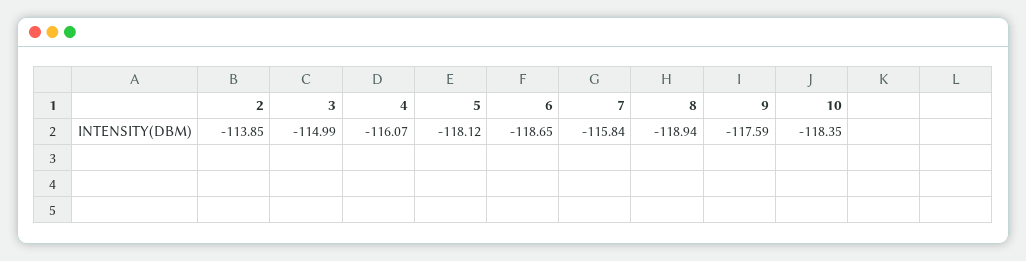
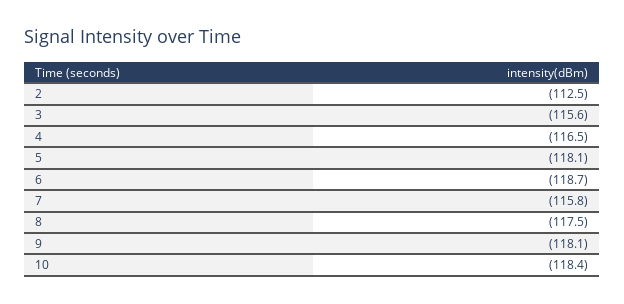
2: -113.85 -> -112.5
3: -114.99 -> -115.6
4: -116.07 -> -116.5
8: -118.94 -> -117.5
9: -117.59 -> -118.1

